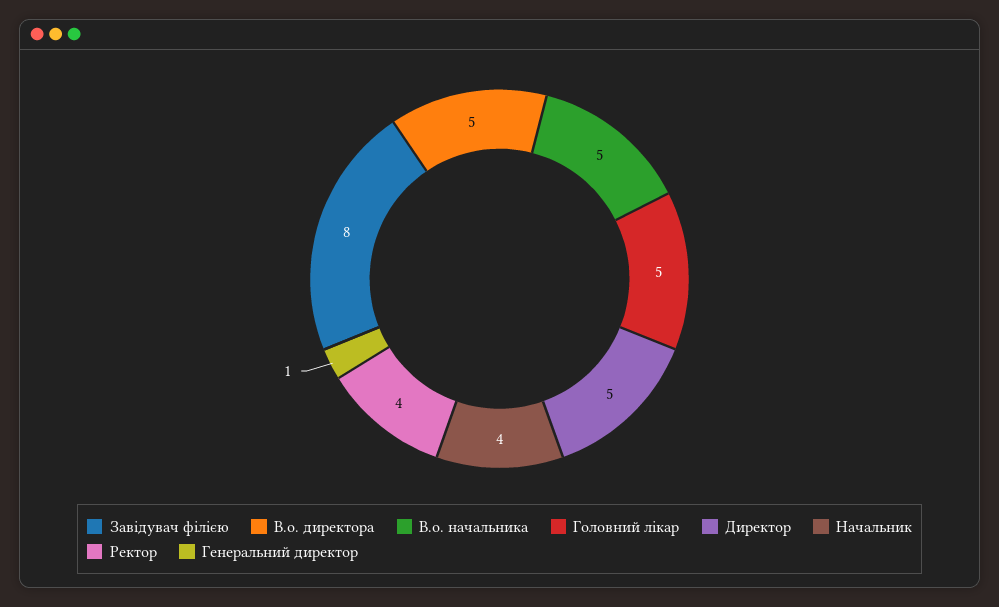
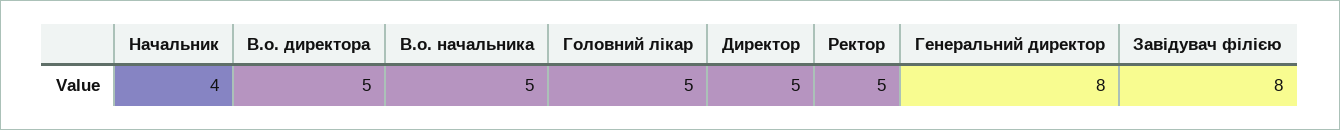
Ректор: 4 -> 5
Генеральний директор: 1 -> 8

